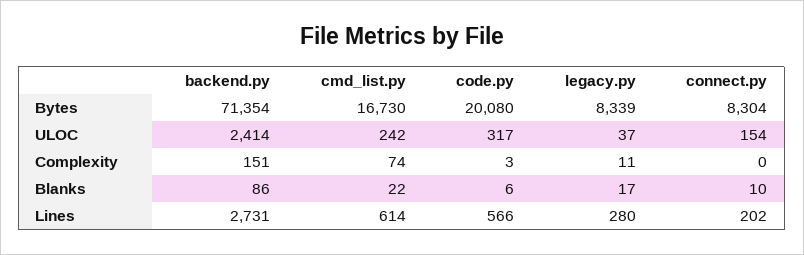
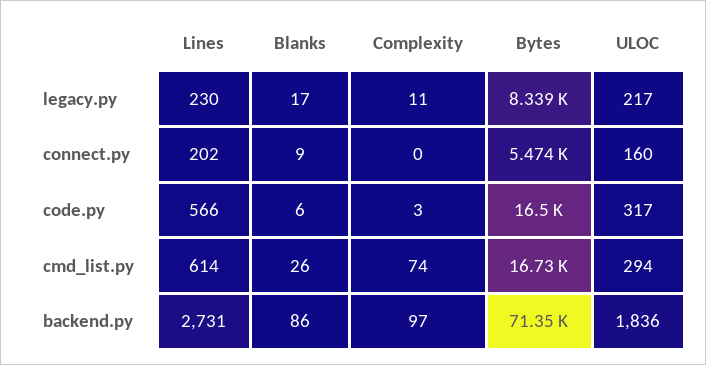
code.py, Bytes: 20080 -> 16500
connect.py, Bytes: 8304 -> 5474
backend.py, ULOC: 2414 -> 1836
cmd_list.py, ULOC: 242 -> 294
legacy.py, ULOC: 37 -> 217
connect.py, ULOC: 154 -> 160
backend.py, Complexity: 151 -> 97
cmd_list.py, Blanks: 22 -> 26
connect.py, Blanks: 10 -> 9
legacy.py, Lines: 280 -> 230

